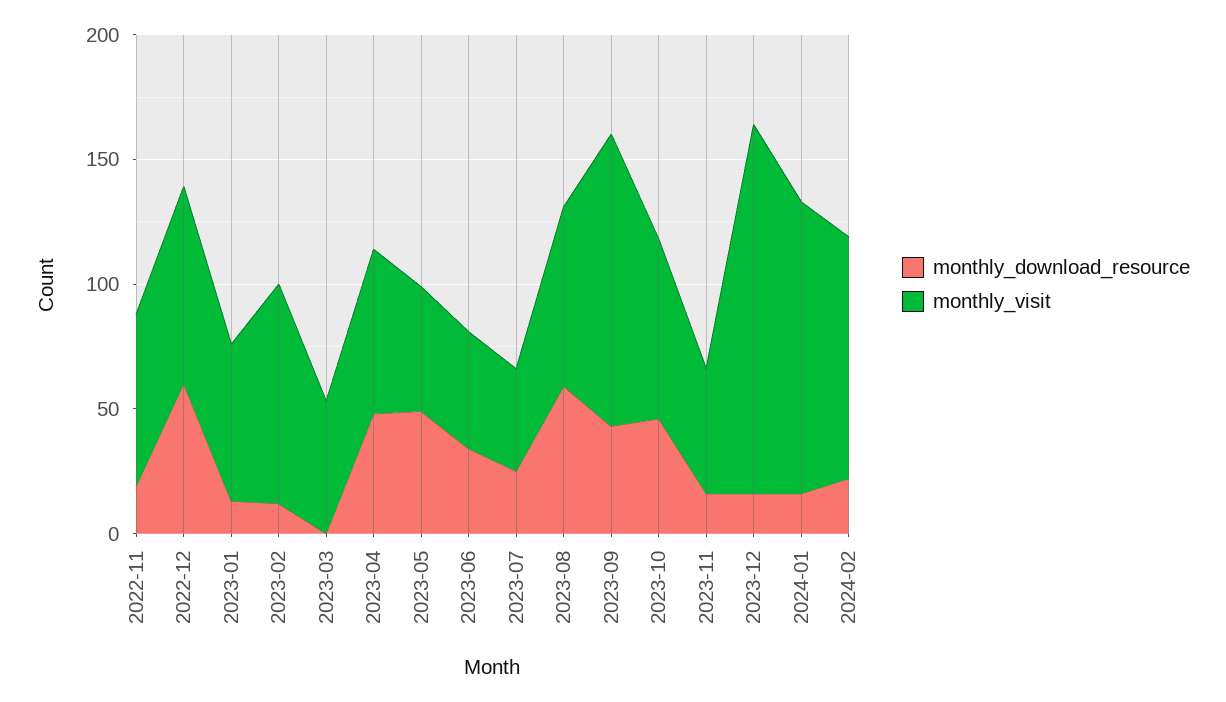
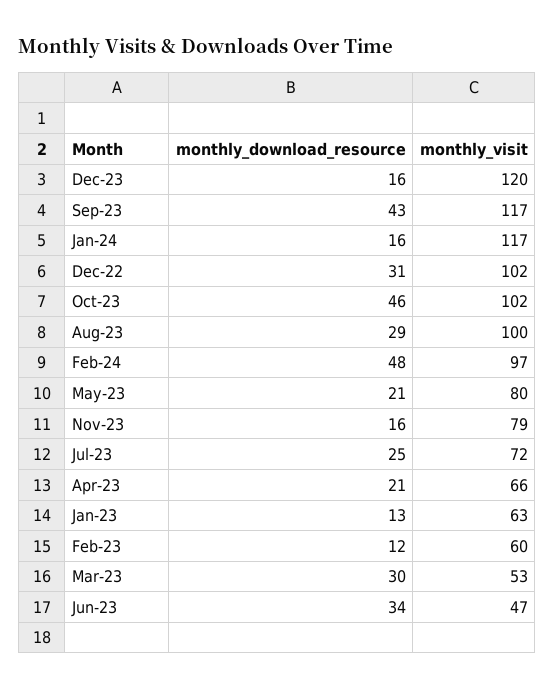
monthly_download_resource, 2022-11: 20 -> none
monthly_visit, 2022-11: 70 -> none
monthly_download_resource, 2022-12: 60 -> 31
monthly_visit, 2022-12: 80 -> 102
monthly_visit, 2023-02: 90 -> 60
monthly_download_resource, 2023-03: 0 -> 30
monthly_download_resource, 2023-04: 50 -> 21
monthly_download_resource, 2023-05: 50 -> 21
monthly_visit, 2023-05: 50 -> 80
monthly_visit, 2023-07: 40 -> 72
monthly_download_resource, 2023-08: 60 -> 29
monthly_visit, 2023-08: 70 -> 100
monthly_visit, 2023-10: 70 -> 102
monthly_visit, 2023-11: 50 -> 79
monthly_visit, 2023-12: 150 -> 120
monthly_download_resource, 2024-02: 20 -> 48

